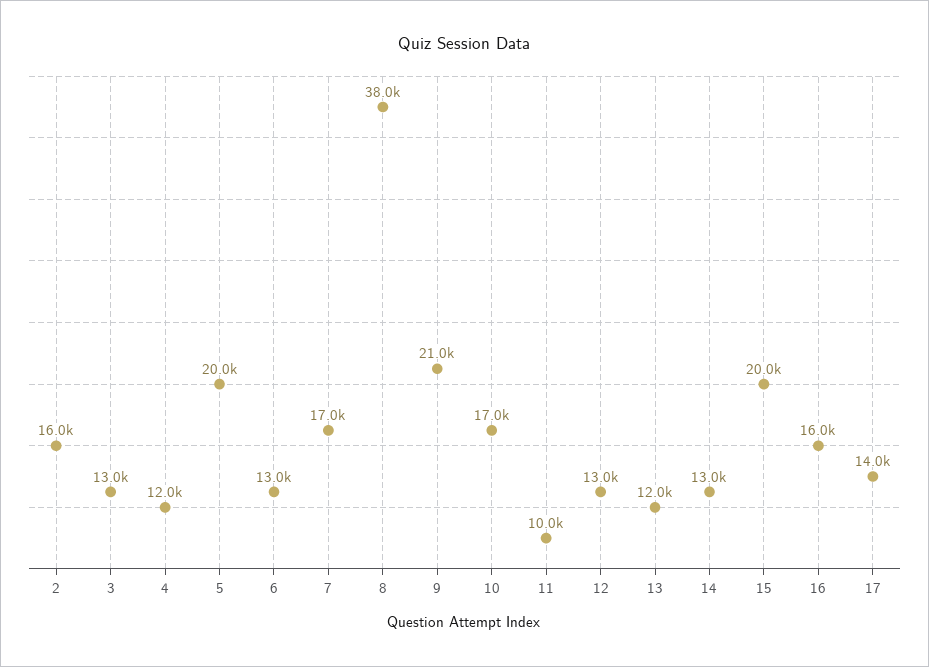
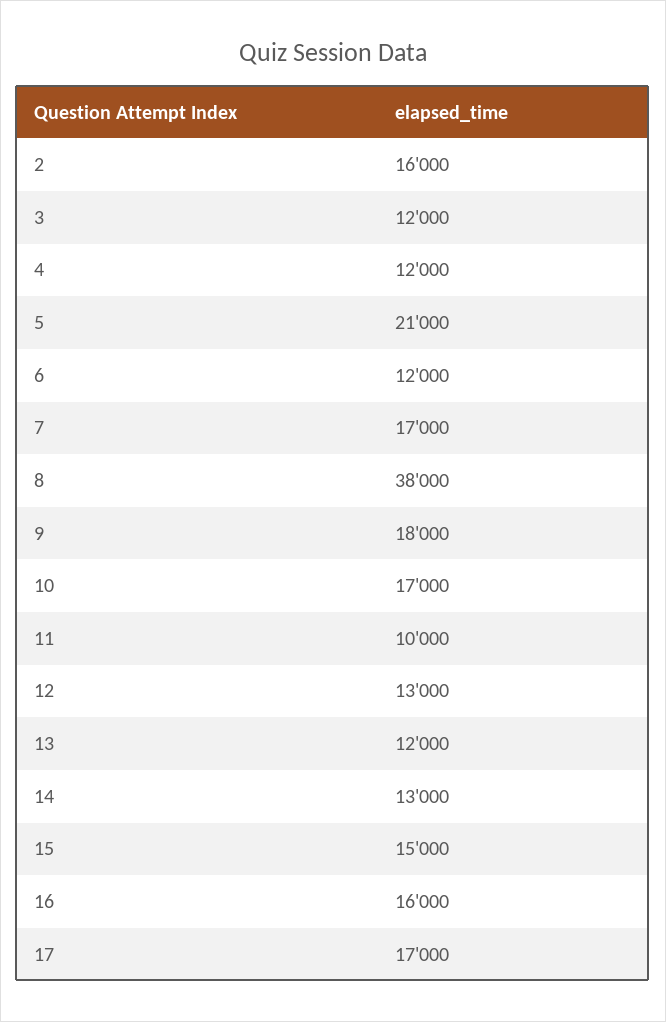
3: 13000 -> 12000
5: 20000 -> 21000
6: 13000 -> 12000
9: 21000 -> 18000
15: 20000 -> 15000
17: 14000 -> 17000

